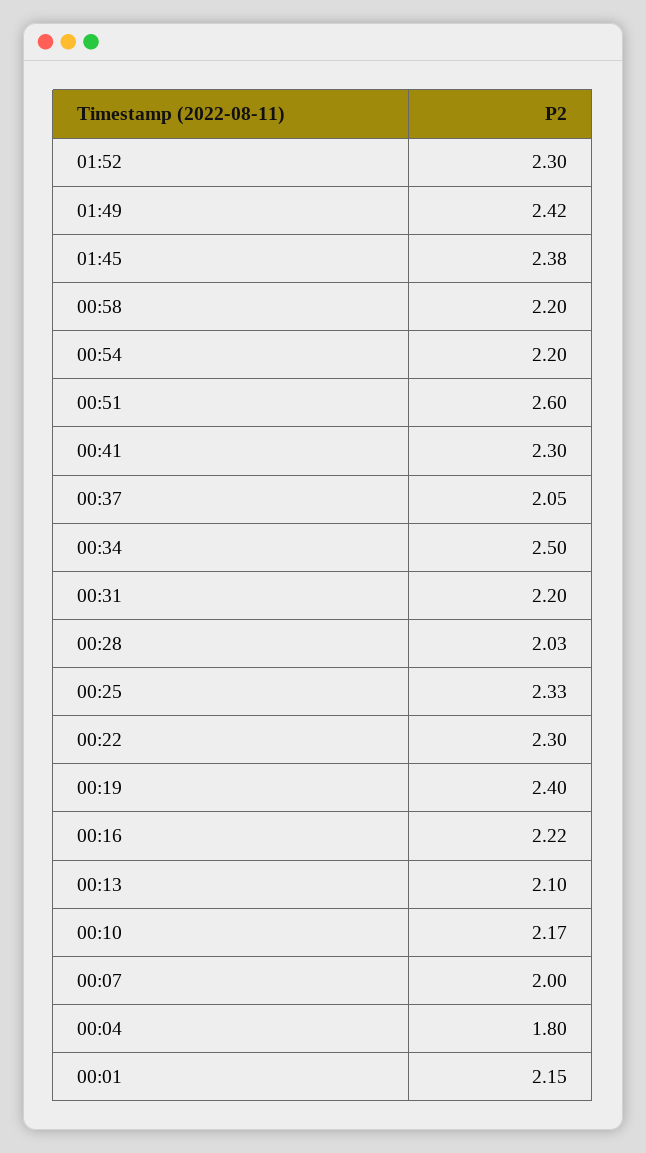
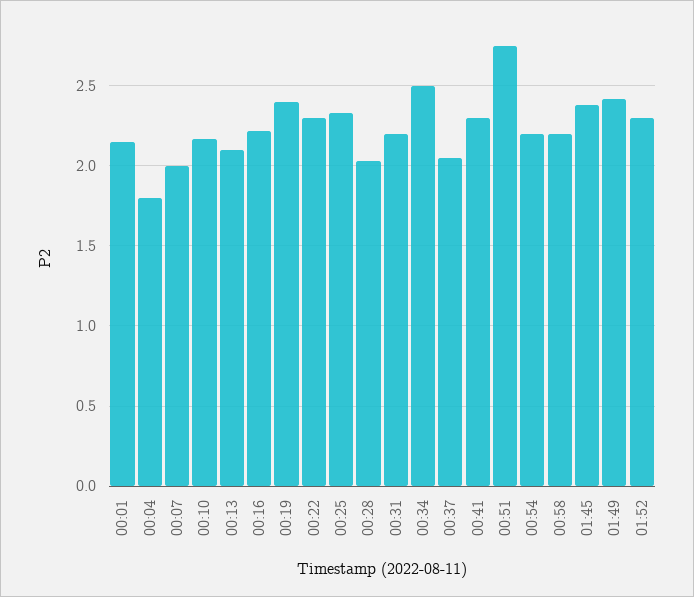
00:51: 2.6 -> 2.75

